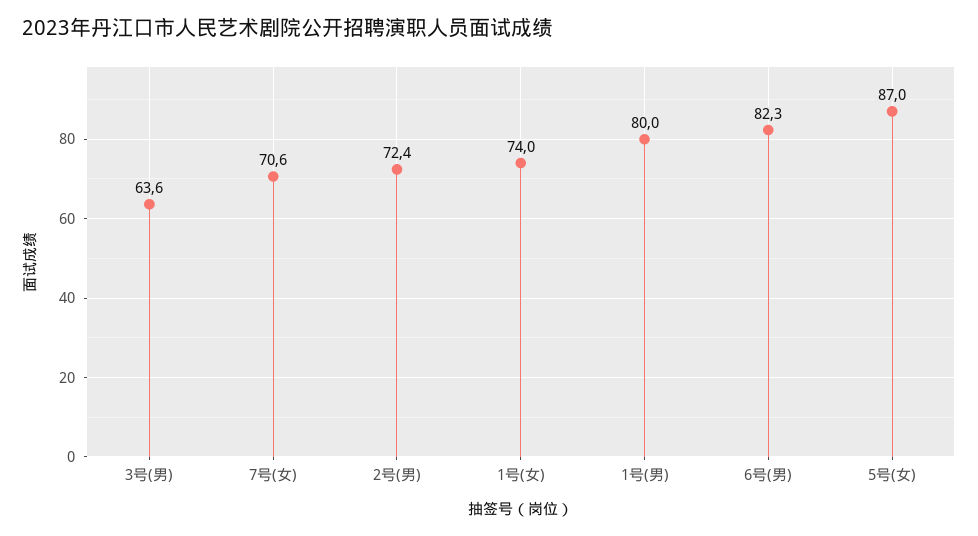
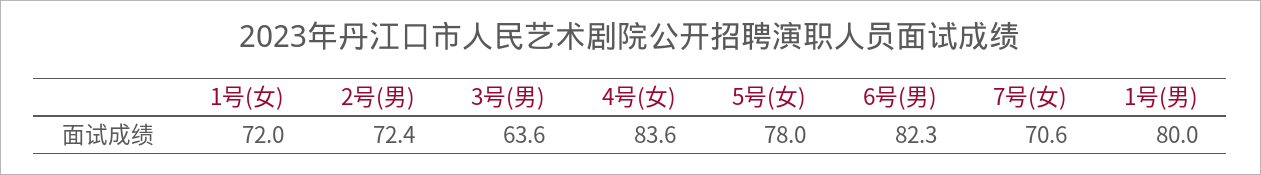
1号(女): 74 -> 72
5号(女): 87 -> 78
4号(女): none -> 83.6

